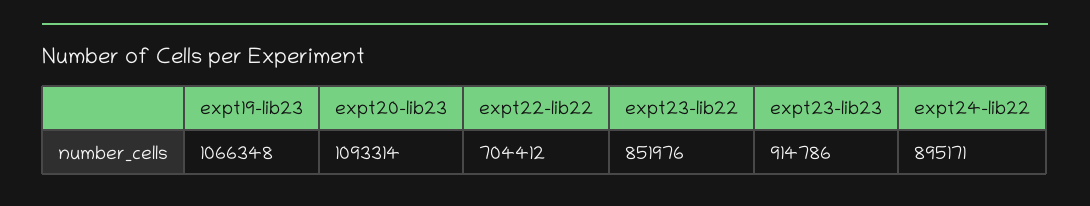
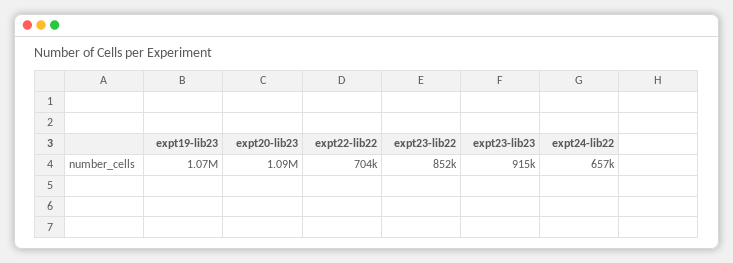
expt24-lib22: 895171 -> 657000

